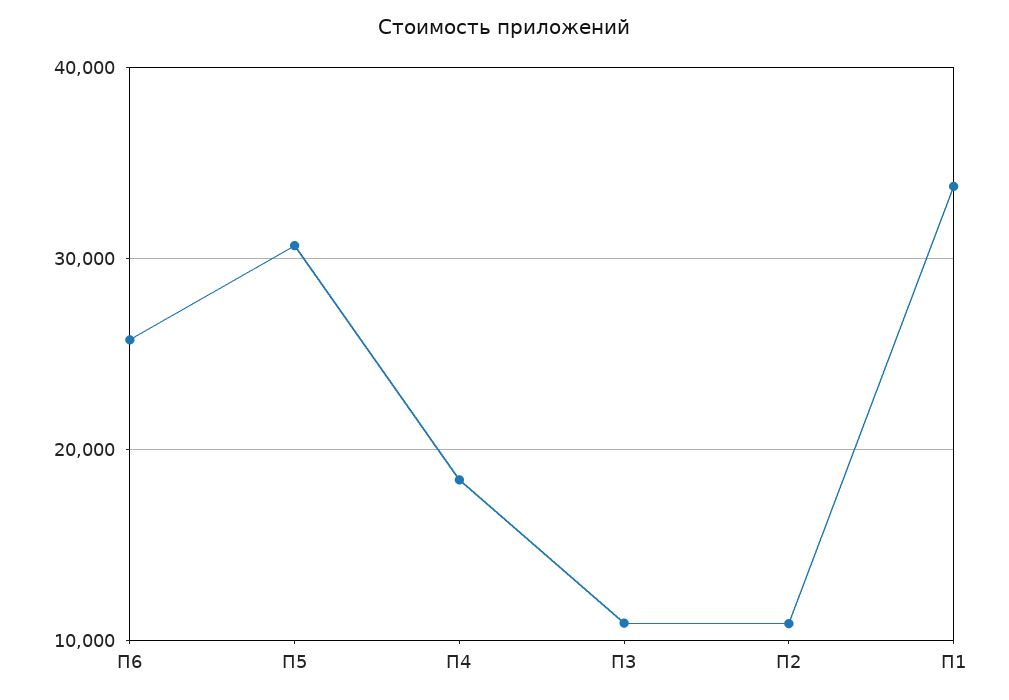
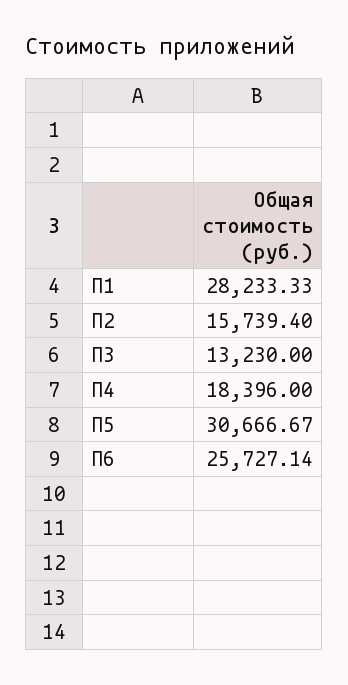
П3: 11000 -> 13230
П2: 11000 -> 15739.4
П1: 34000 -> 28233.33

